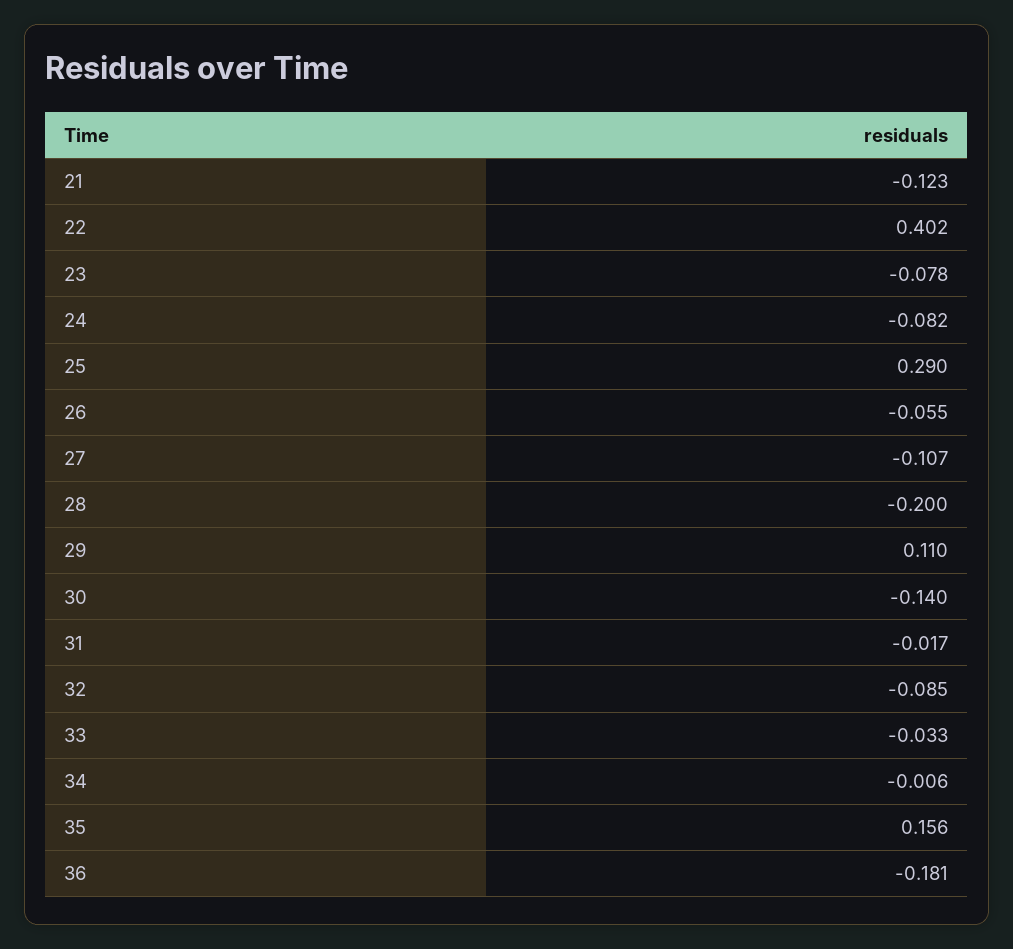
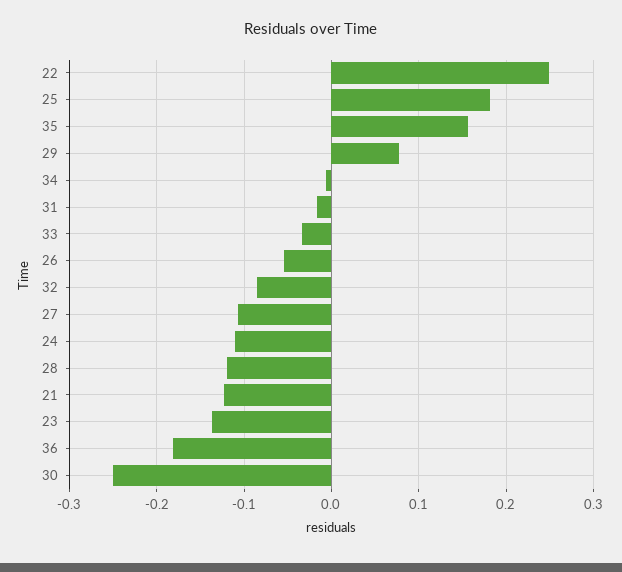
22: 0.402 -> 0.25
23: -0.078 -> -0.14
24: -0.082 -> -0.11
25: 0.29 -> 0.18
28: -0.2 -> -0.12
29: 0.11 -> 0.08
30: -0.14 -> -0.25

